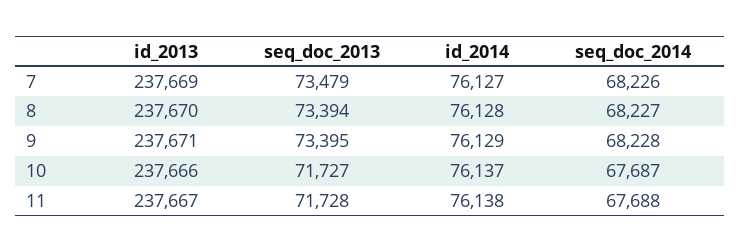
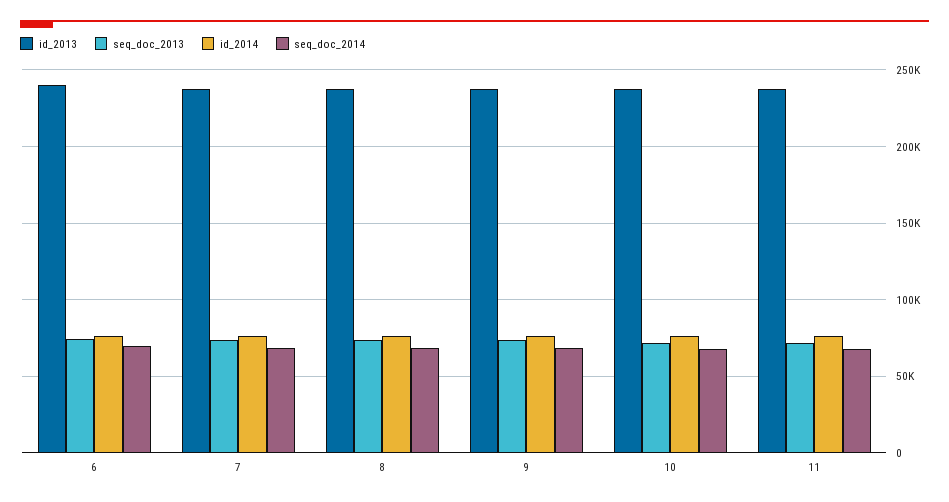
id_2013, 6: none -> 240000
seq_doc_2013, 6: none -> 75000
id_2014, 6: none -> 75000
seq_doc_2014, 6: none -> 70000

